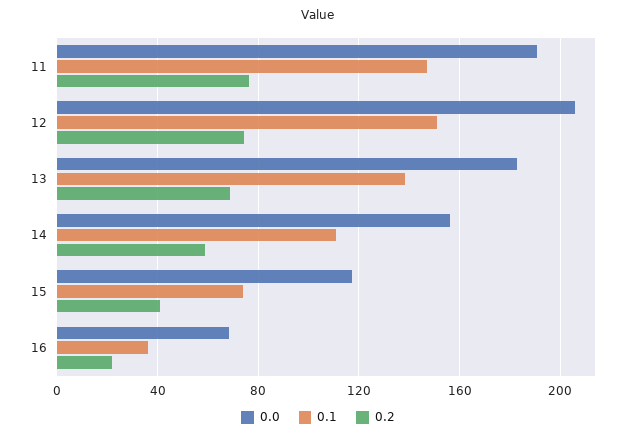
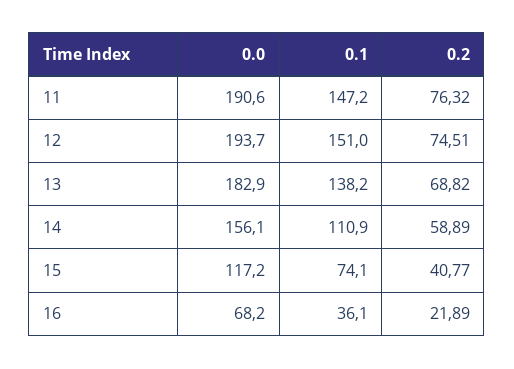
0.0, 12: 205 -> 193.7

